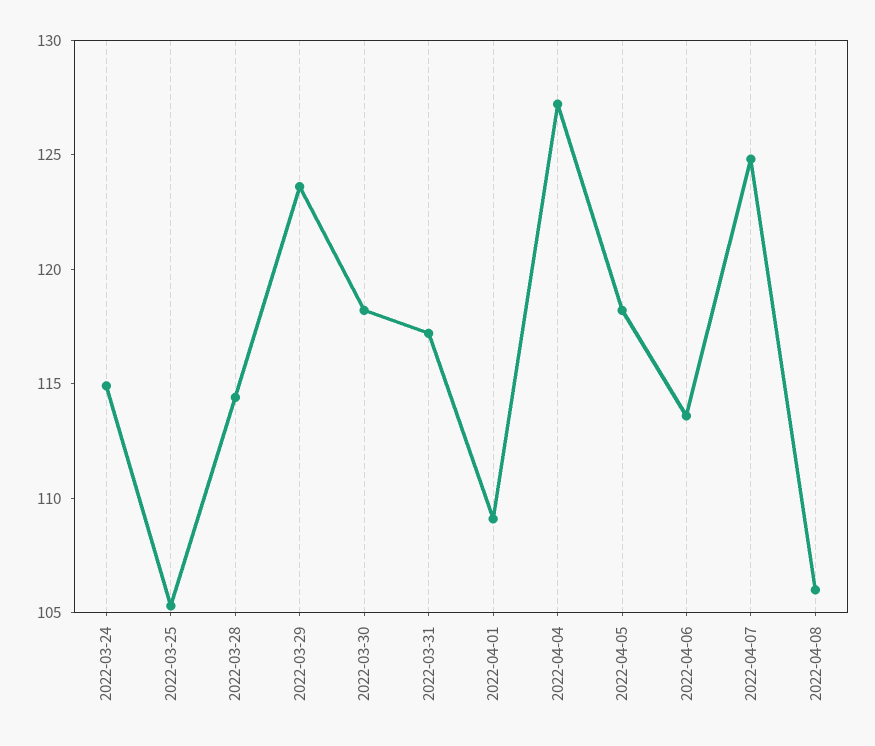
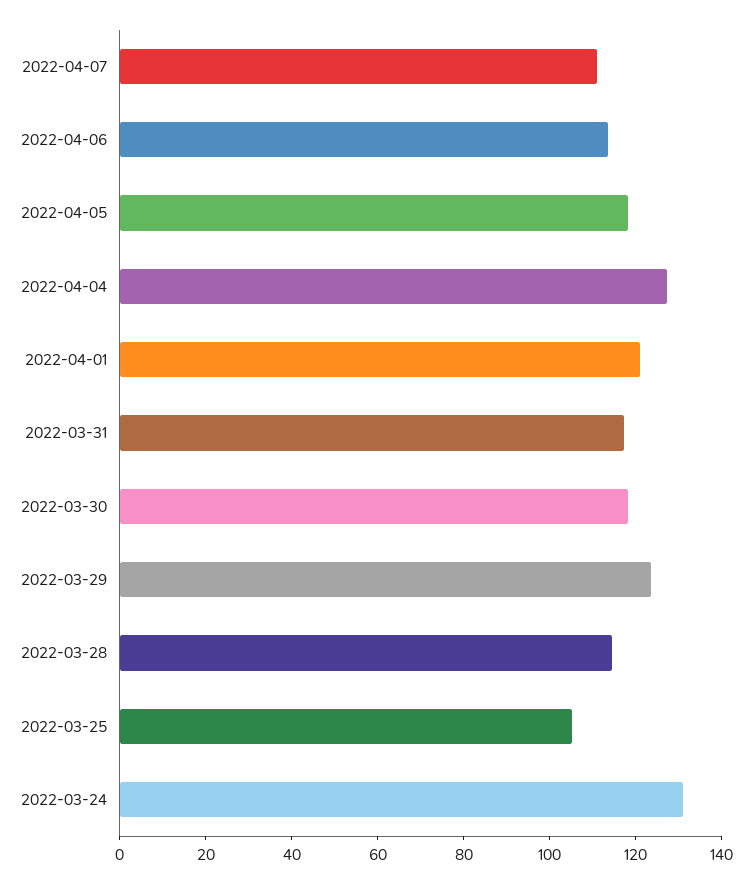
2022-03-24: 115 -> 130
2022-04-01: 109 -> 120
2022-04-07: 125 -> 110
2022-04-08: 106 -> none

